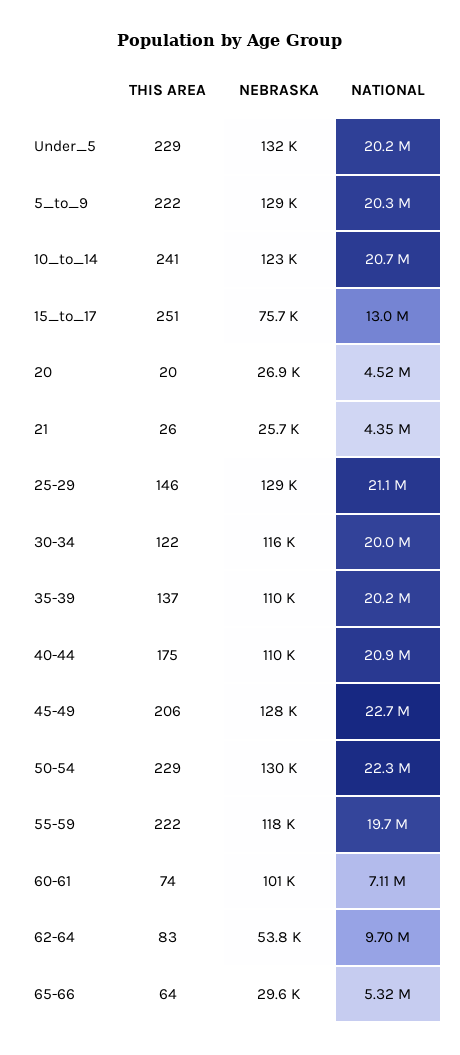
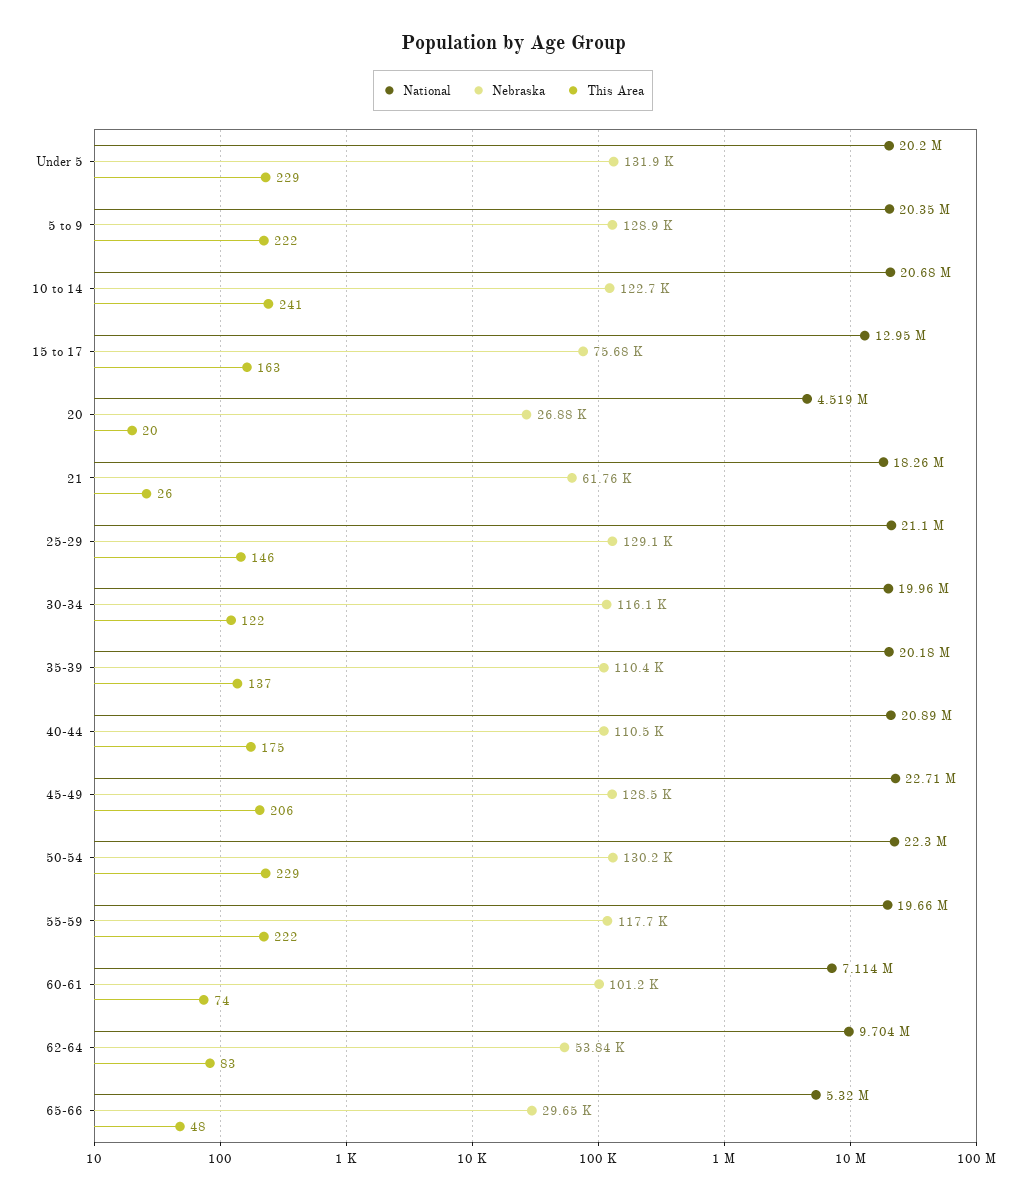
THIS AREA, 15_to_17: 251 -> 163
NEBRASKA, 21: 25700 -> 61760
NATIONAL, 21: 4350000 -> 18260000
THIS AREA, 65-66: 64 -> 48

